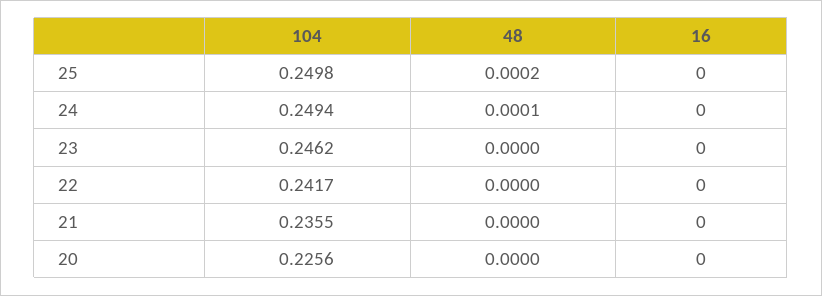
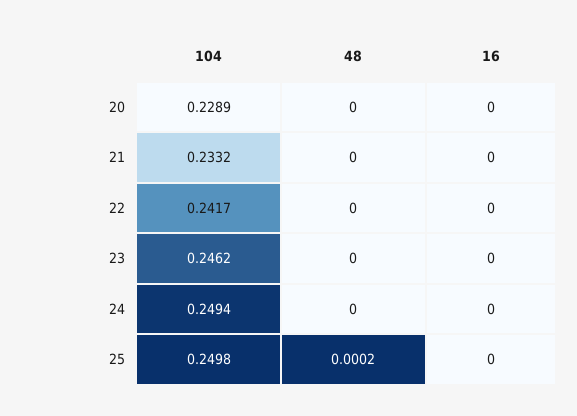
48, 24: 0.0001 -> 0
104, 21: 0.2355 -> 0.2332
104, 20: 0.2256 -> 0.2289

